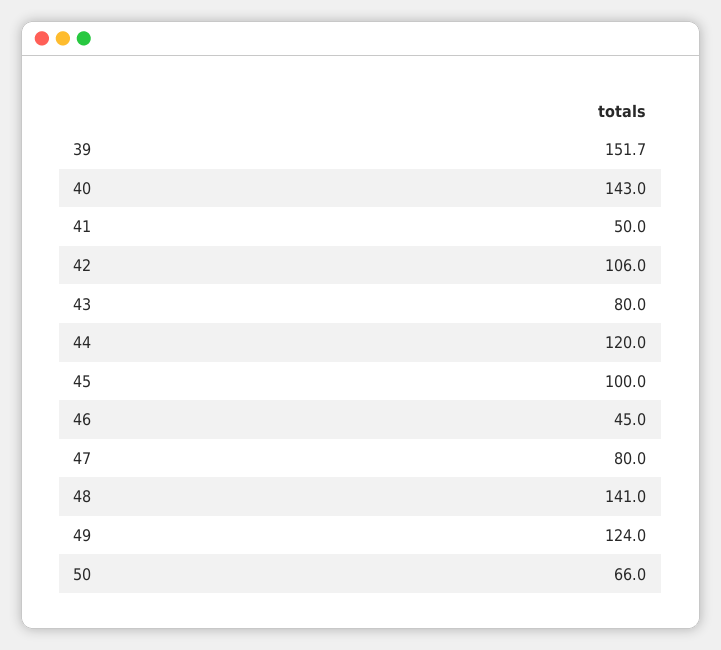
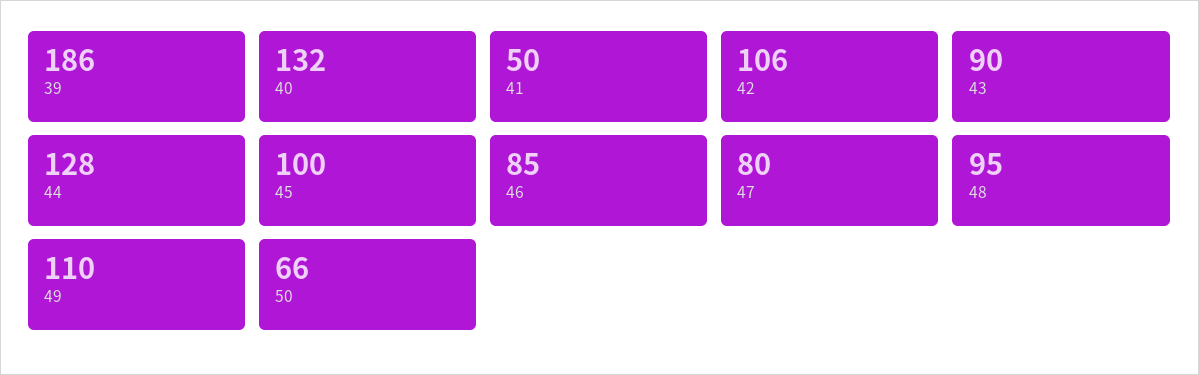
39: 151.7 -> 186
40: 143 -> 132
43: 80 -> 90
44: 120 -> 128
46: 45 -> 85
48: 141 -> 95
49: 124 -> 110

